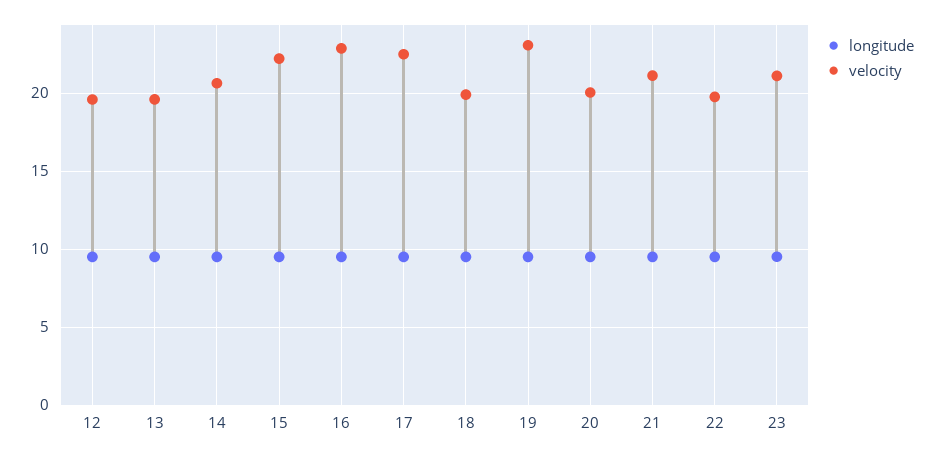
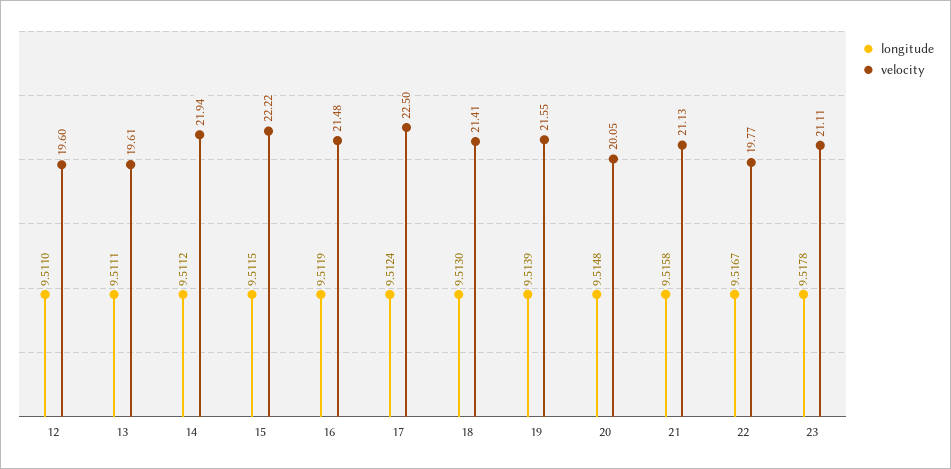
velocity, 14: 20.5 -> 21.94
velocity, 16: 23 -> 21.48
velocity, 18: 20 -> 21.41
velocity, 19: 23 -> 21.55

